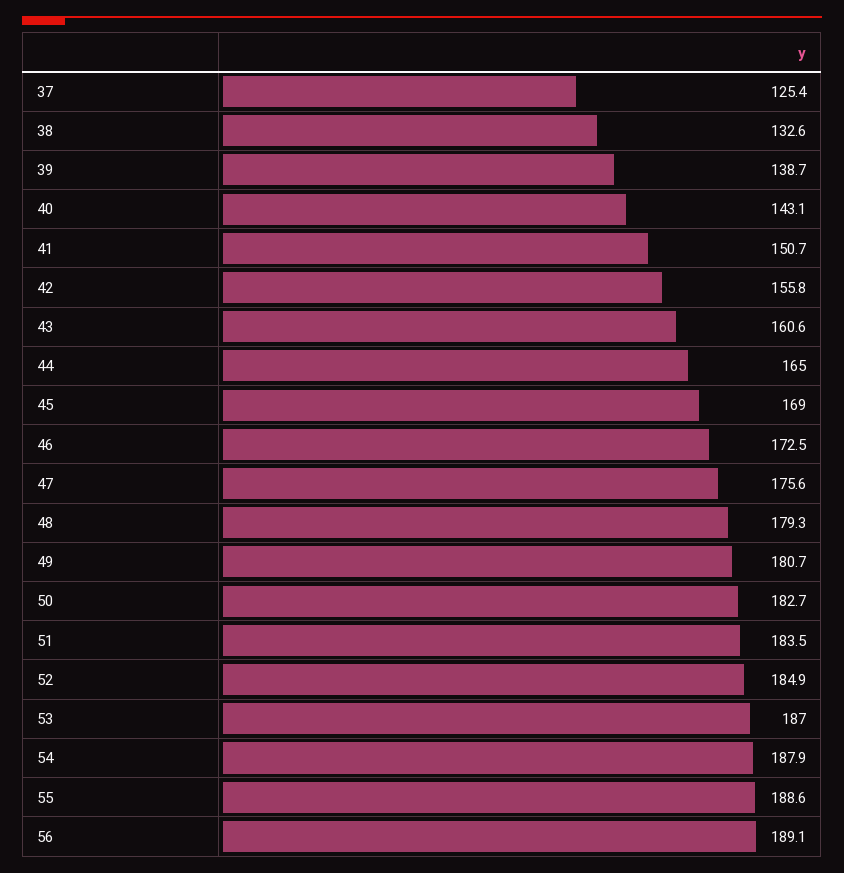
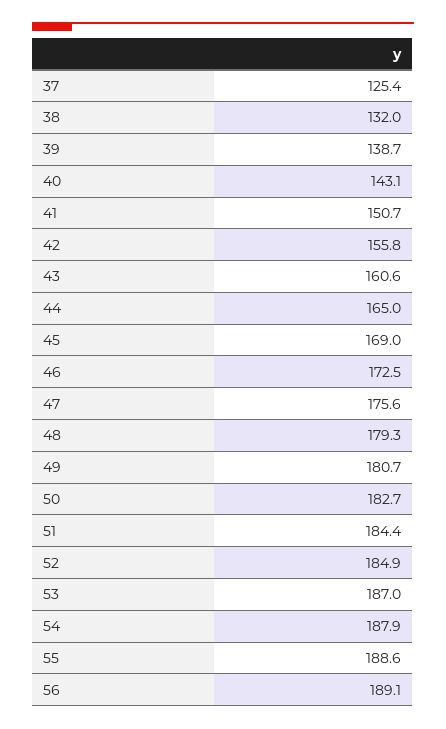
38: 132.6 -> 132
51: 183.5 -> 184.4

